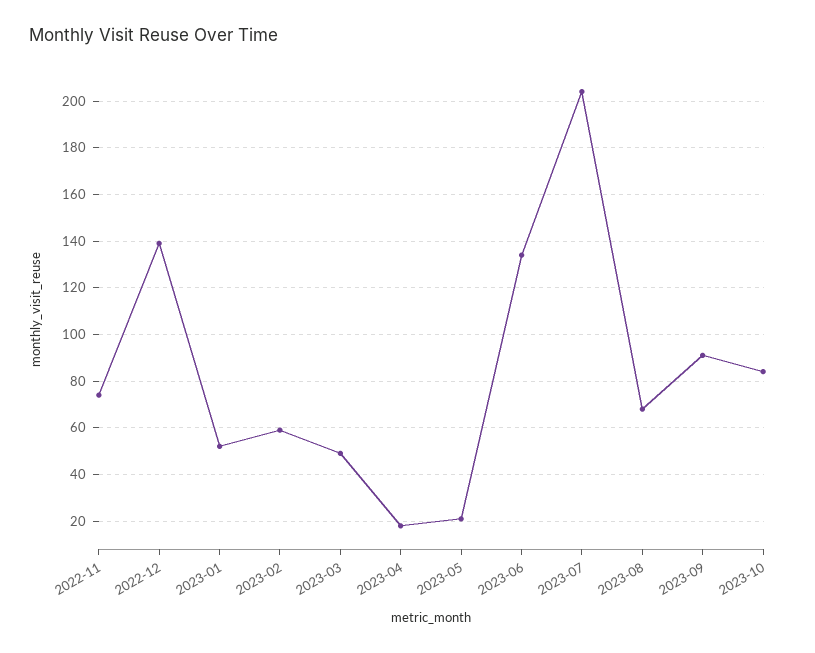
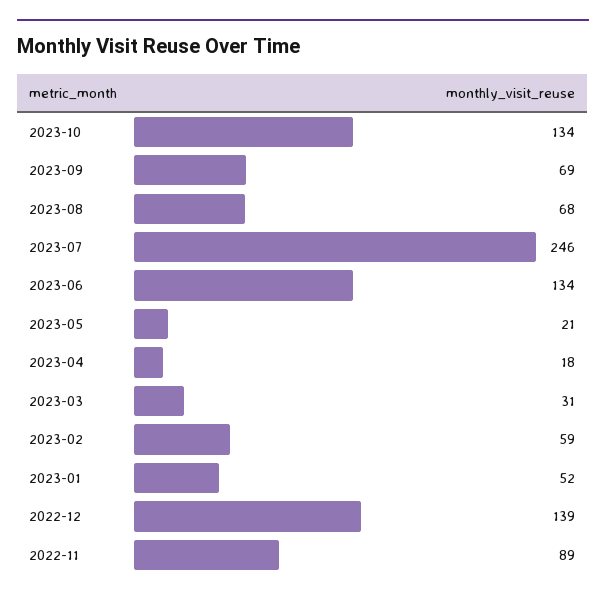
2022-11: 75 -> 89
2023-03: 50 -> 31
2023-07: 205 -> 246
2023-09: 90 -> 69
2023-10: 85 -> 134

